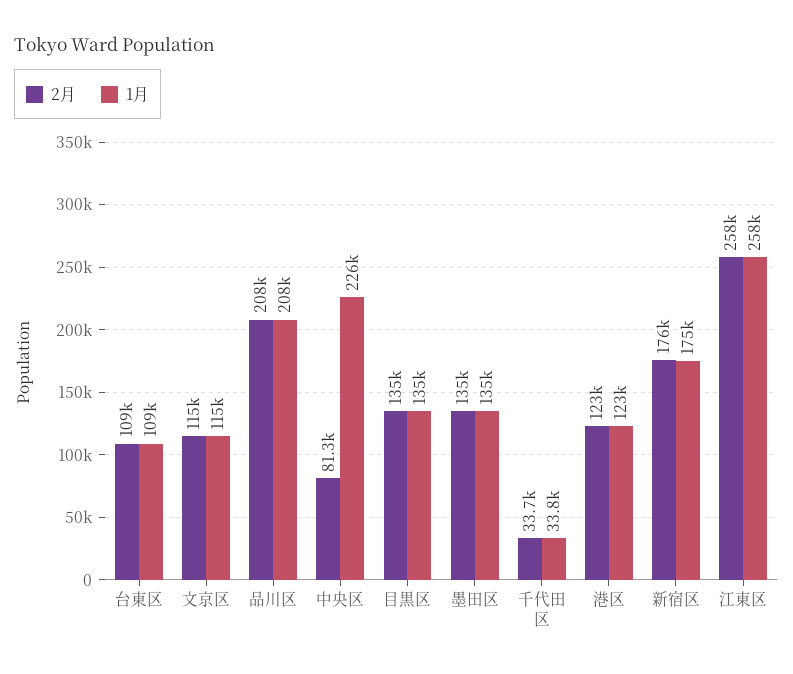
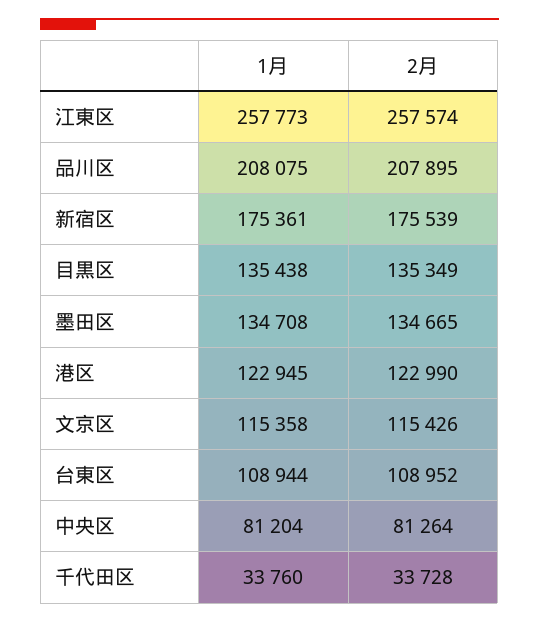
1月, 中央区: 226000 -> 81204

